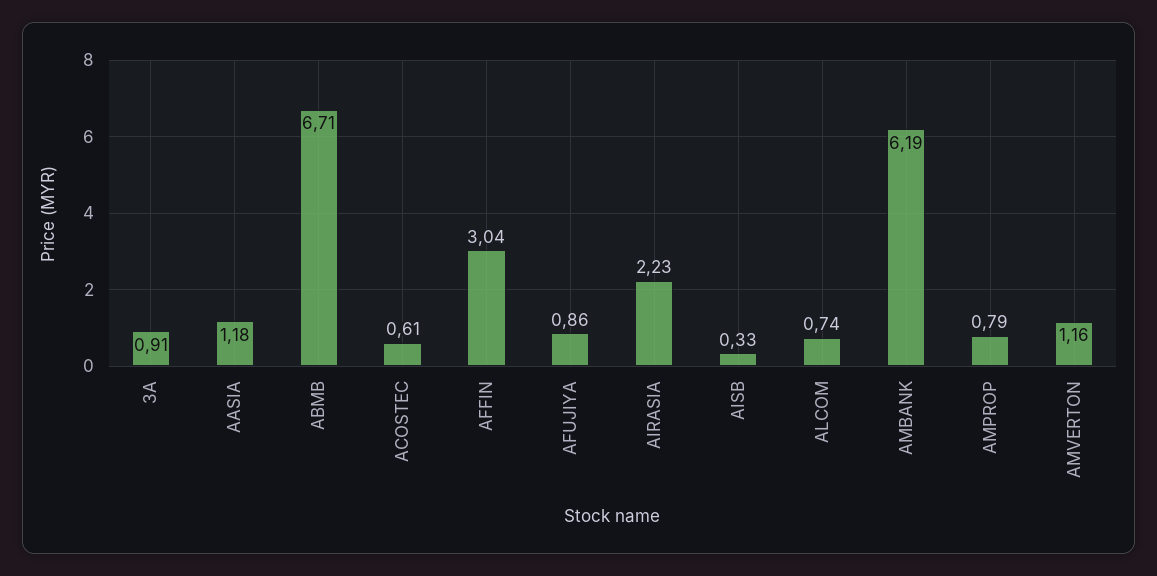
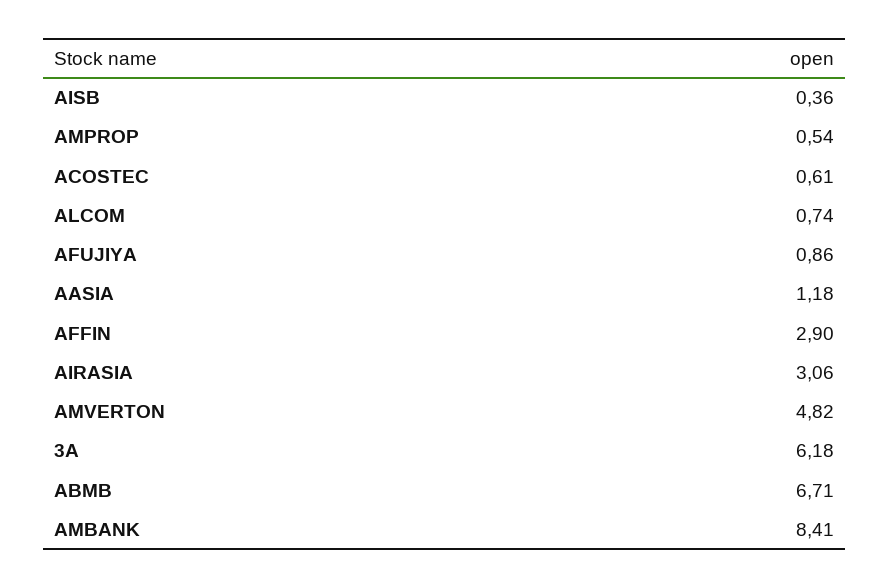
3A: 0.91 -> 6.18
AFFIN: 3.04 -> 2.9
AIRASIA: 2.23 -> 3.06
AISB: 0.33 -> 0.36
AMBANK: 6.19 -> 8.41
AMPROP: 0.79 -> 0.54
AMVERTON: 1.16 -> 4.82

